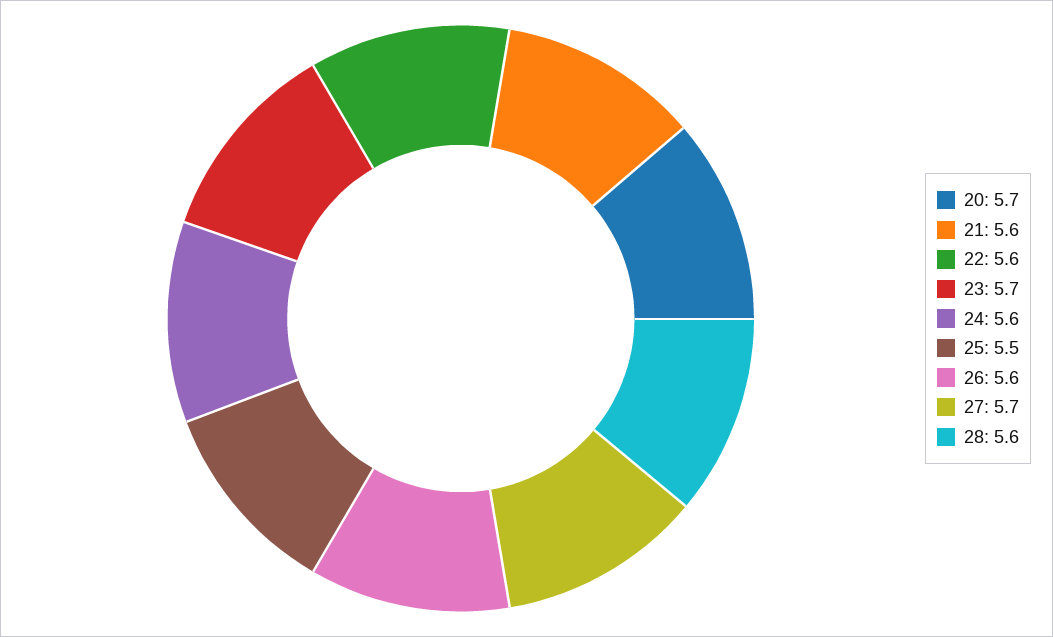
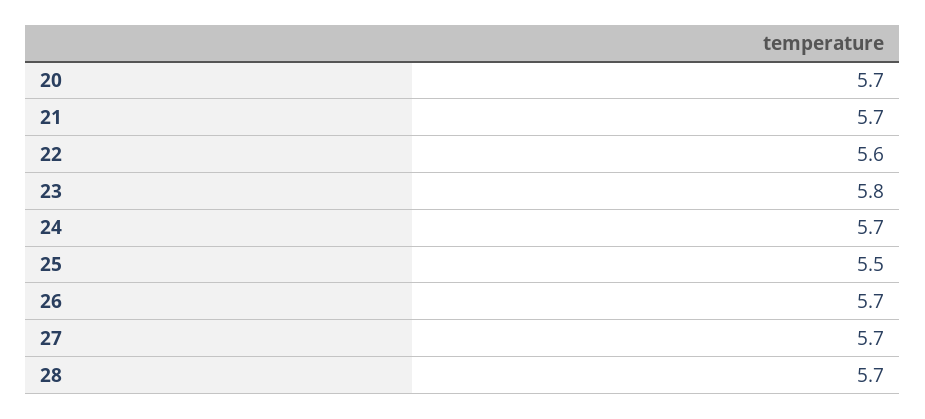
21: 5.6 -> 5.7
23: 5.7 -> 5.8
24: 5.6 -> 5.7
26: 5.6 -> 5.7
28: 5.6 -> 5.7

